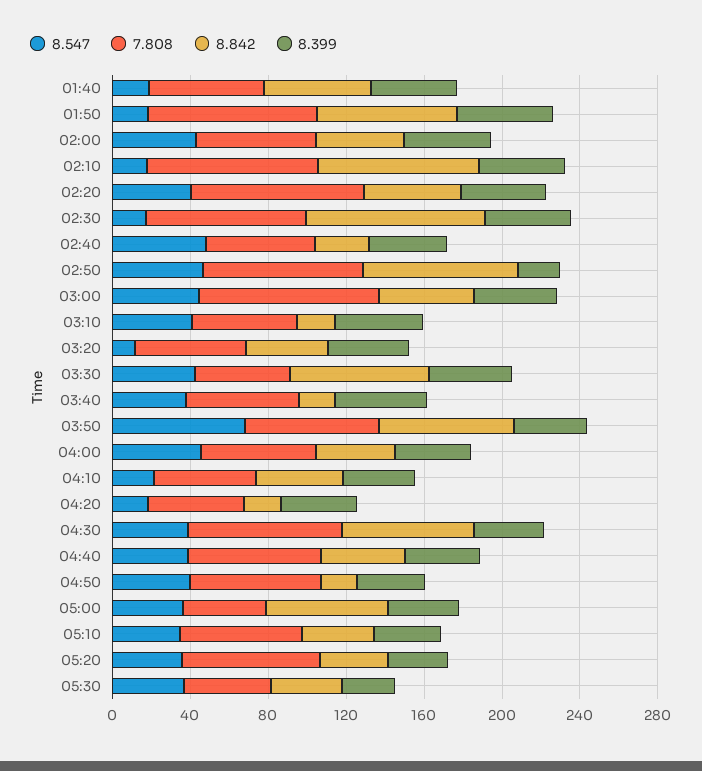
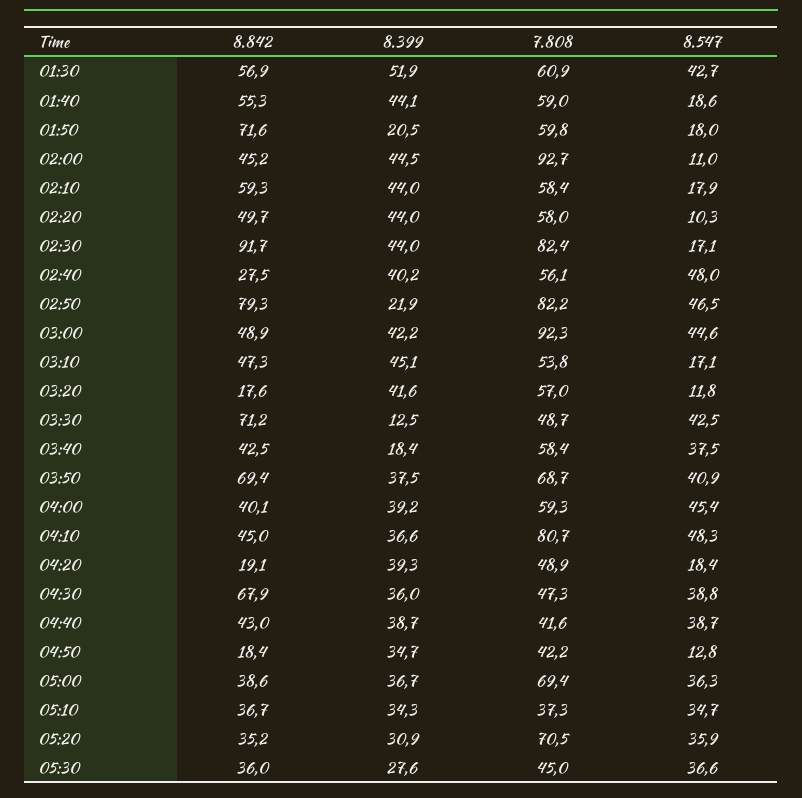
7.808, 01:50: 90 -> 59.8
8.399, 01:50: 50 -> 20.5
8.547, 02:00: 40 -> 11
7.808, 02:00: 60 -> 92.7
7.808, 02:10: 90 -> 58.4
8.842, 02:10: 80 -> 59.3
8.547, 02:20: 40 -> 10.3
7.808, 02:20: 90 -> 58
8.547, 03:10: 40 -> 17.1
8.842, 03:10: 20 -> 47.3
8.842, 03:20: 40 -> 17.6
8.399, 03:30: 40 -> 12.5
8.842, 03:40: 20 -> 42.5
8.399, 03:40: 50 -> 18.4
8.547, 03:50: 70 -> 40.9
8.547, 04:10: 20 -> 48.3
7.808, 04:10: 50 -> 80.7
7.808, 04:30: 80 -> 47.3
7.808, 04:40: 70 -> 41.6
8.547, 04:50: 40 -> 12.8
7.808, 04:50: 70 -> 42.2
7.808, 05:00: 40 -> 69.4
8.842, 05:00: 60 -> 38.6
7.808, 05:10: 60 -> 37.3
8.842, 01:30: none -> 56.9
8.399, 01:30: none -> 51.9
7.808, 01:30: none -> 60.9
8.547, 01:30: none -> 42.7

